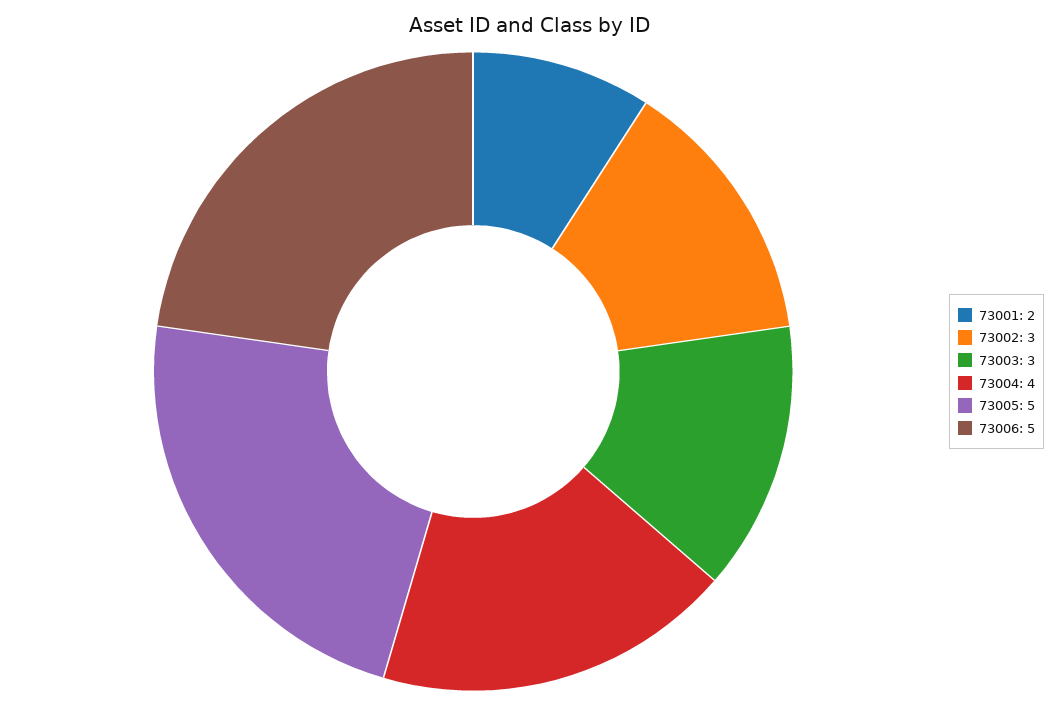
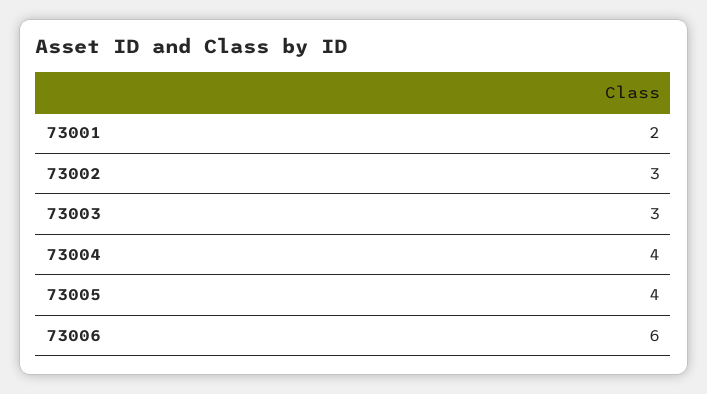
73005: 5 -> 4
73006: 5 -> 6

